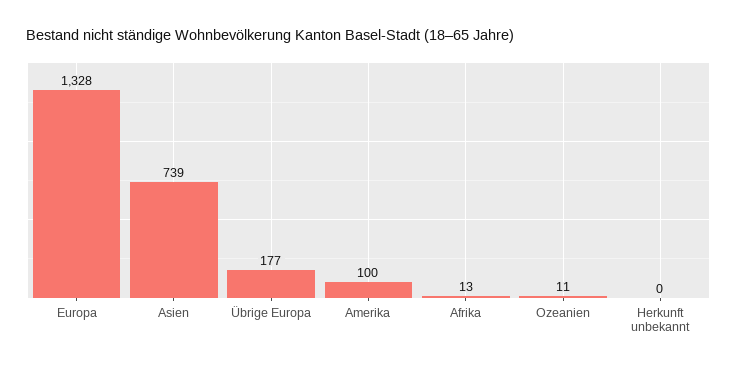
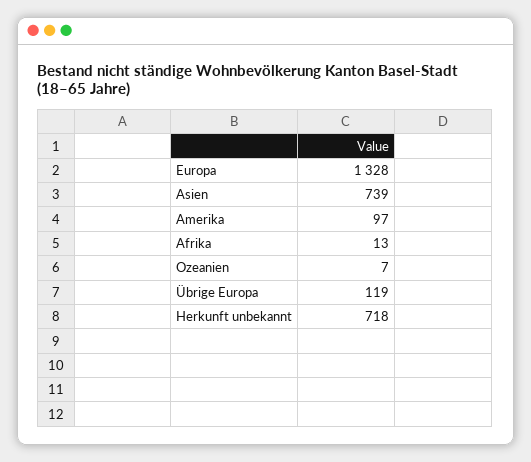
Übrige Europa: 177 -> 119
Amerika: 100 -> 97
Ozeanien: 11 -> 7
Herkunft unbekannt: 0 -> 718

